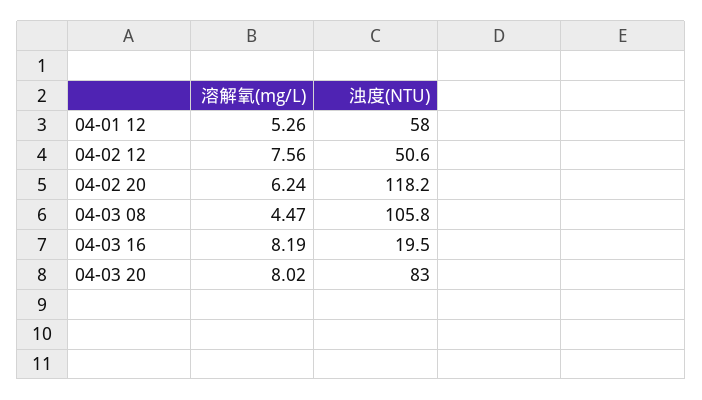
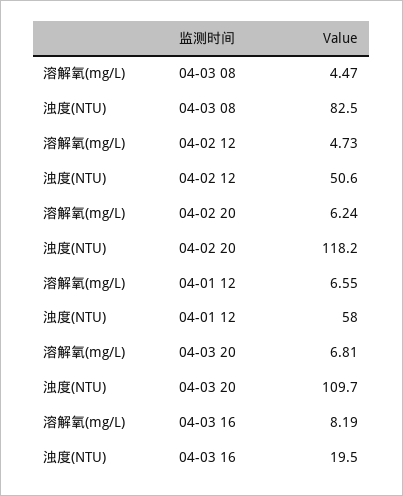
溶解氧(mg/L), 04-01 12: 5.26 -> 6.55
溶解氧(mg/L), 04-02 12: 7.56 -> 4.73
浊度(NTU), 04-03 08: 105.8 -> 82.5
溶解氧(mg/L), 04-03 20: 8.02 -> 6.81
浊度(NTU), 04-03 20: 83 -> 109.7

